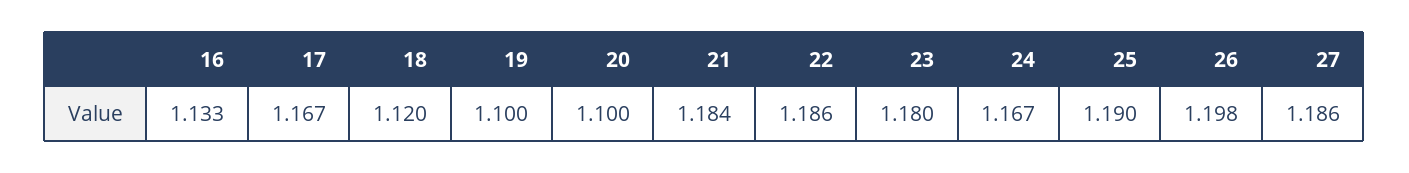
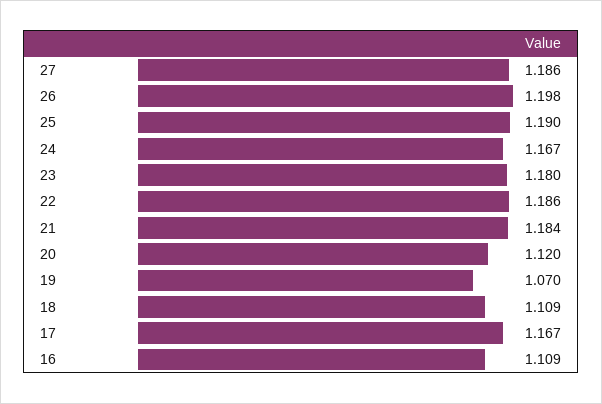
16: 1.133 -> 1.109
18: 1.12 -> 1.109
19: 1.1 -> 1.07
20: 1.1 -> 1.12

